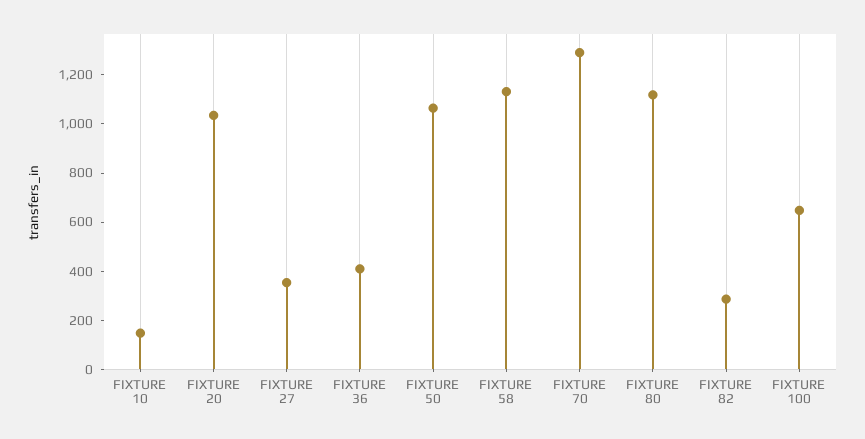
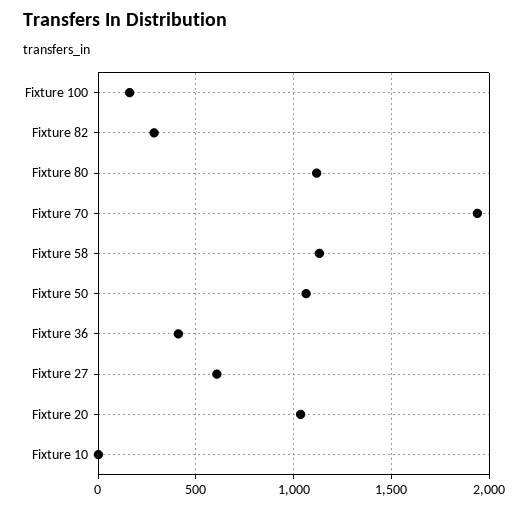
FIXTURE 10: 150 -> 0
FIXTURE 27: 350 -> 600
FIXTURE 70: 1300 -> 1950
FIXTURE 100: 650 -> 150

